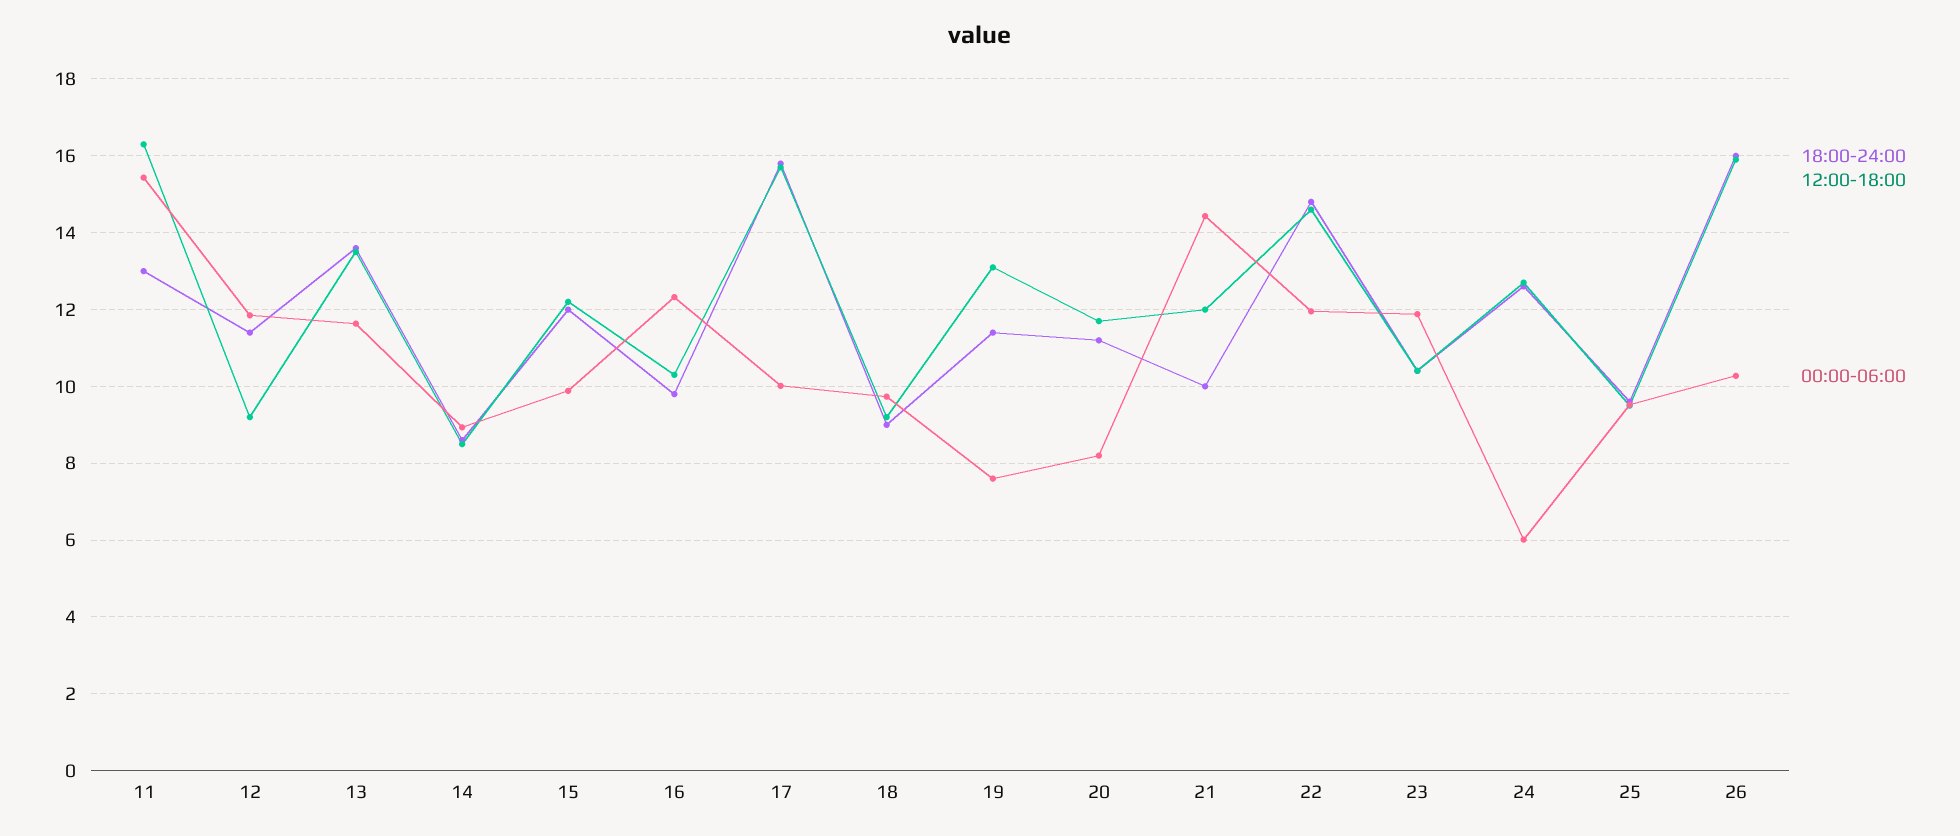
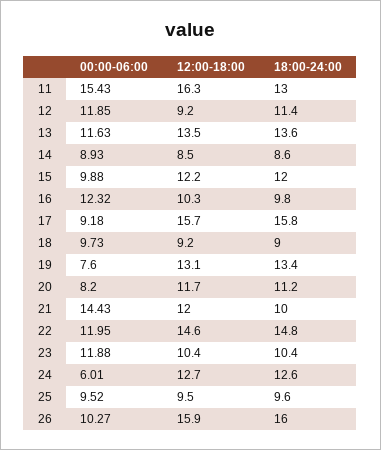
00:00-06:00, 17: 10 -> 9.18
18:00-24:00, 19: 11.4 -> 13.4

